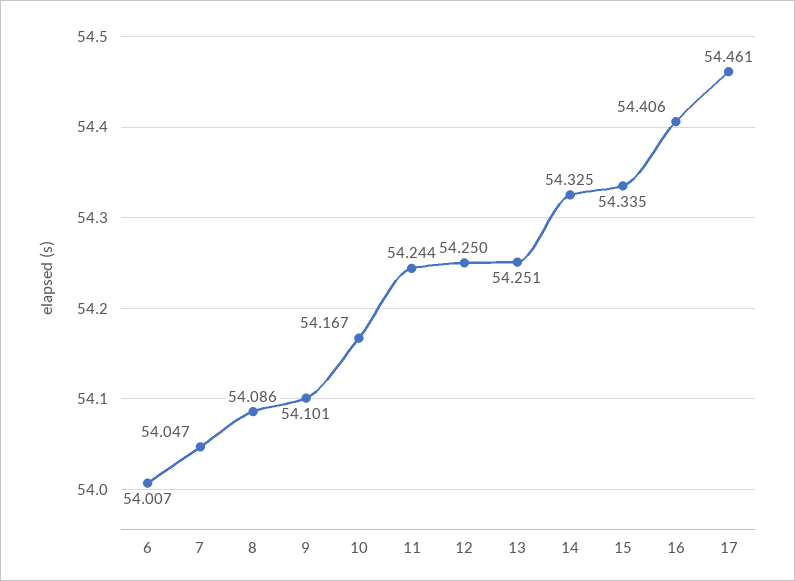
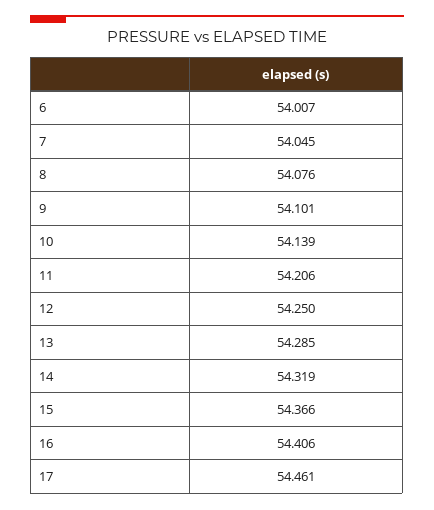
7: 54.047 -> 54.045
8: 54.086 -> 54.076
10: 54.167 -> 54.139
11: 54.244 -> 54.206
13: 54.251 -> 54.285
14: 54.325 -> 54.319
15: 54.335 -> 54.366

